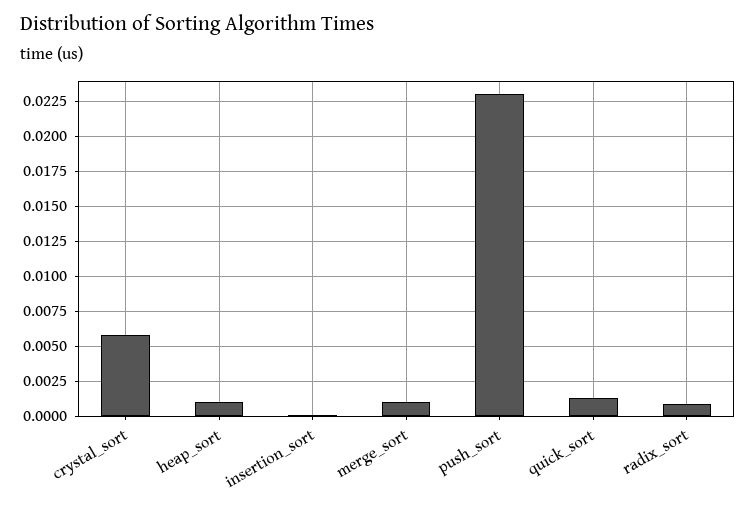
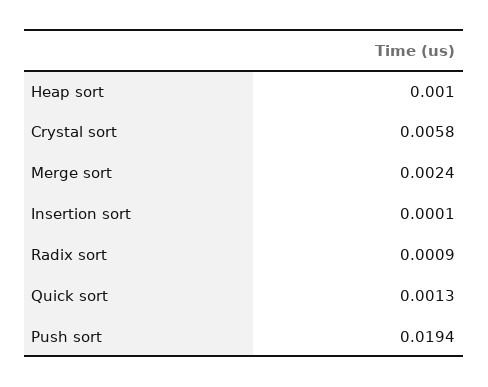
merge_sort: 0.001 -> 0.0024
push_sort: 0.023 -> 0.0194

